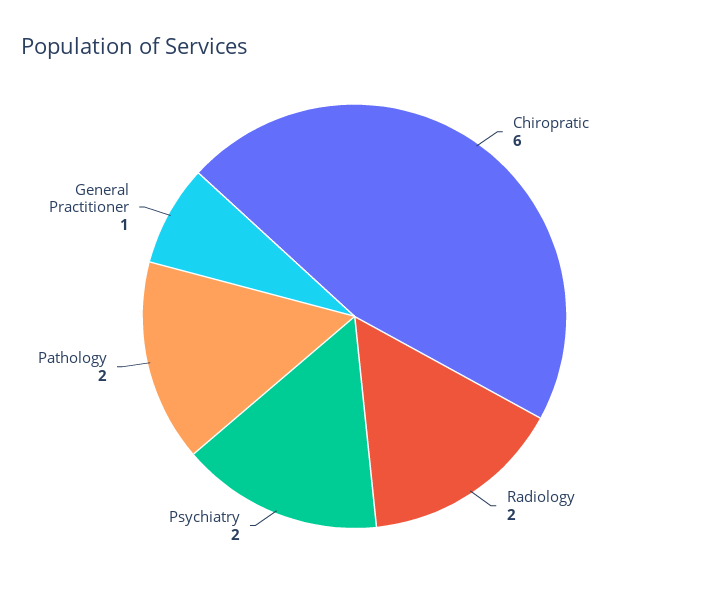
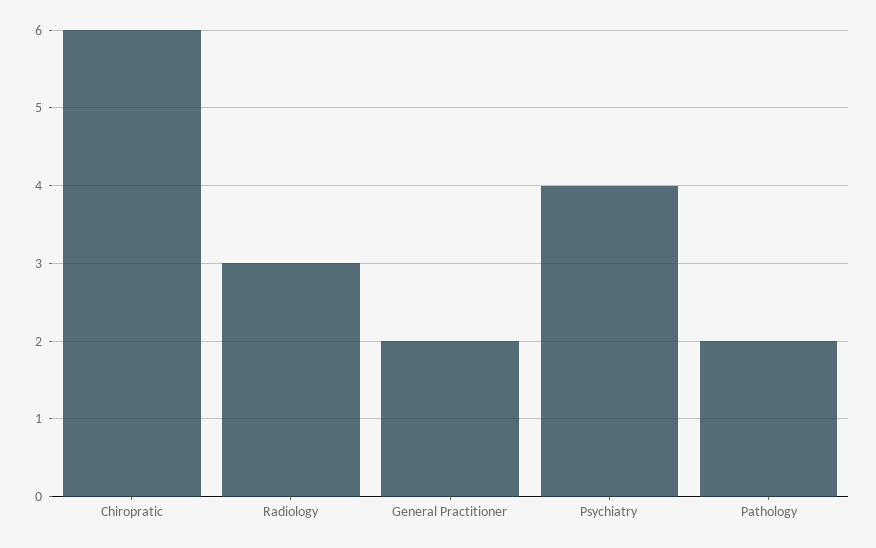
Radiology: 2 -> 3
Psychiatry: 2 -> 4
General Practitioner: 1 -> 2

